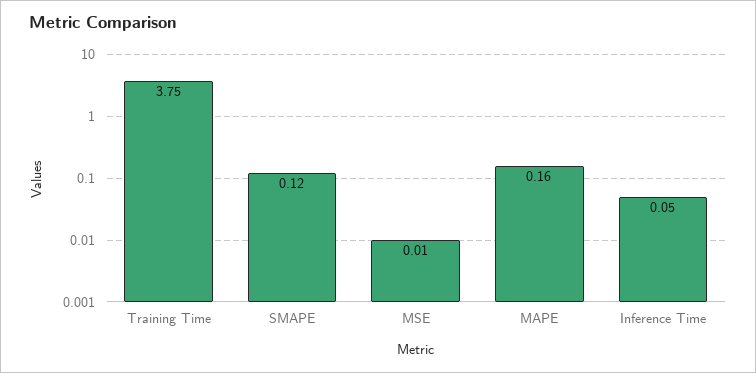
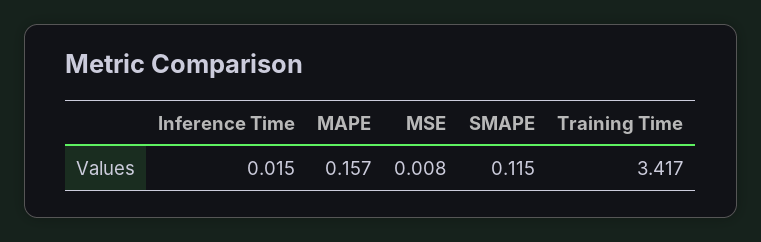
Training Time: 3.75 -> 3.417
Inference Time: 0.05 -> 0.015

